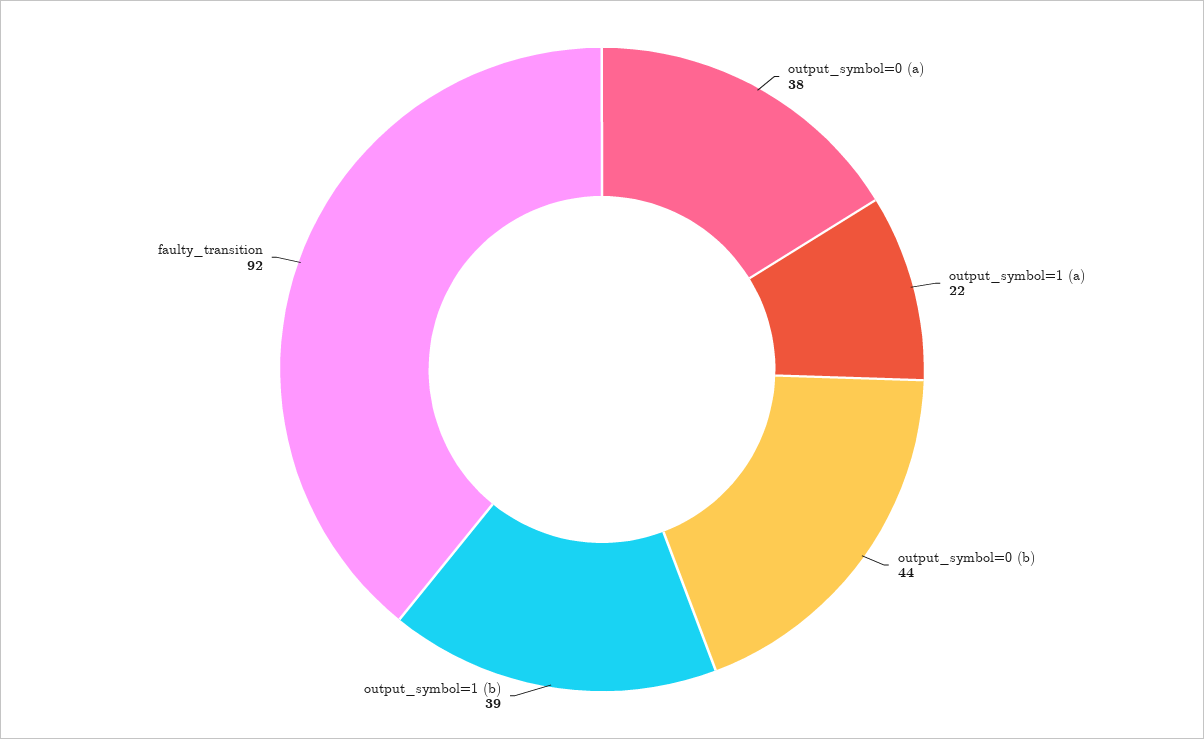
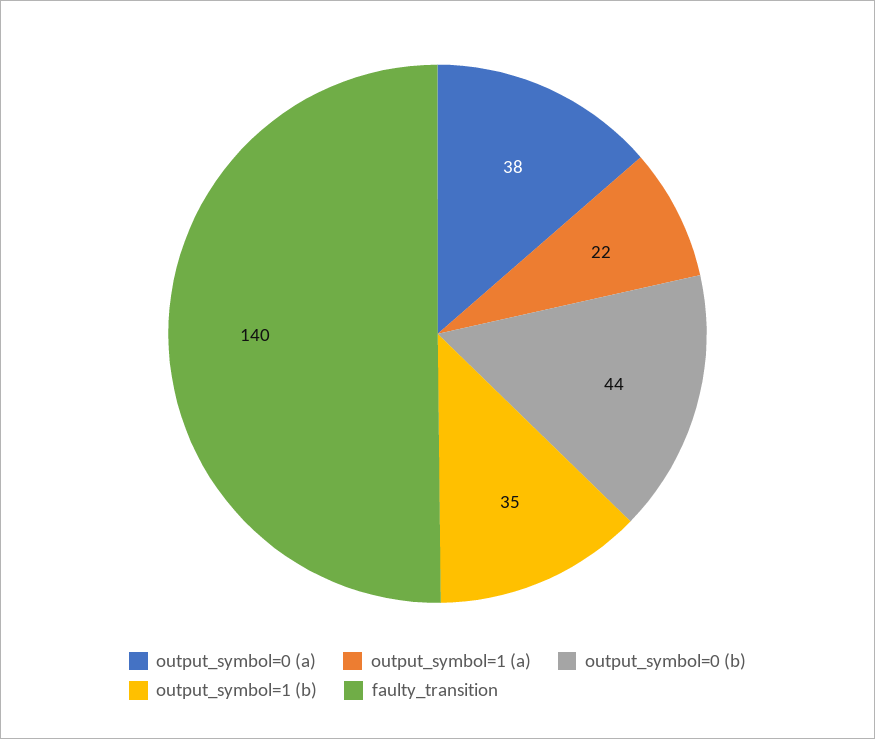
output_symbol=1 (b): 39 -> 35
faulty_transition: 92 -> 140

